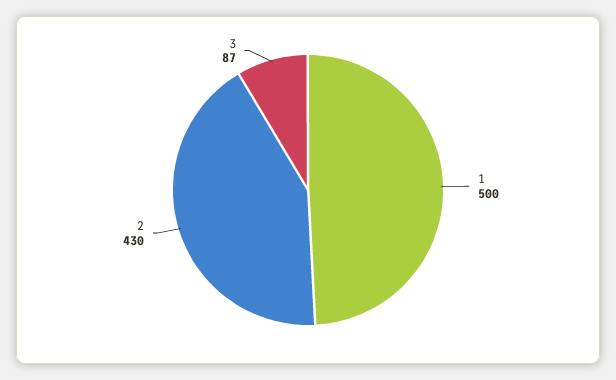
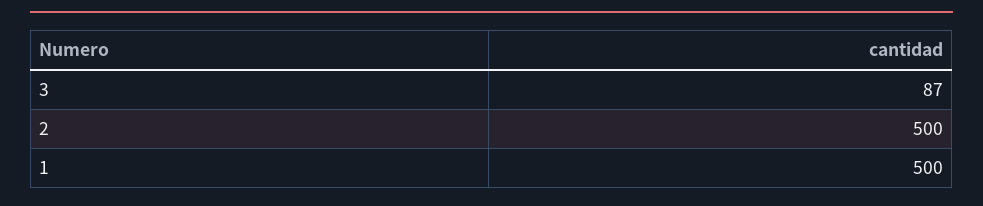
2: 430 -> 500

